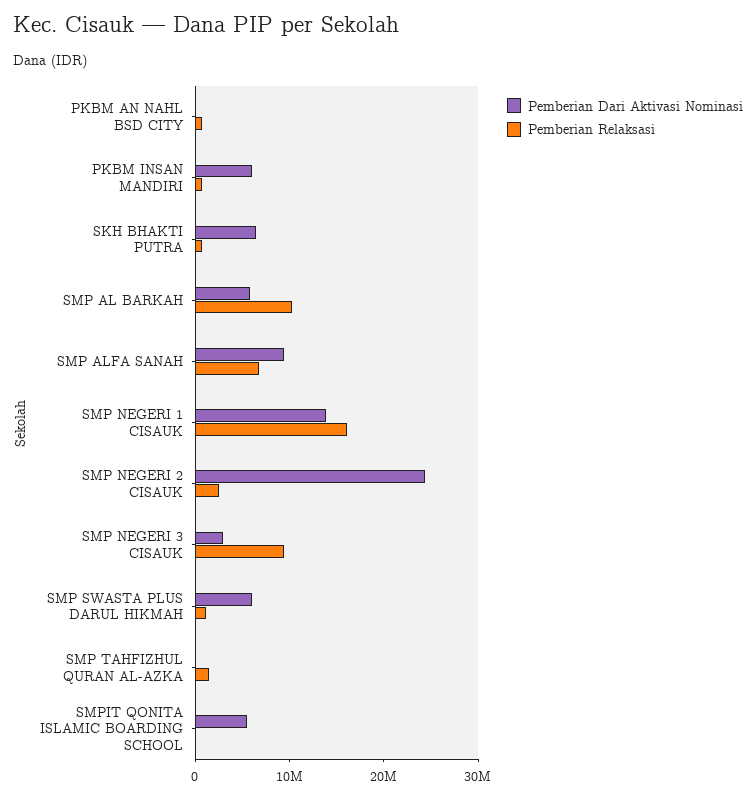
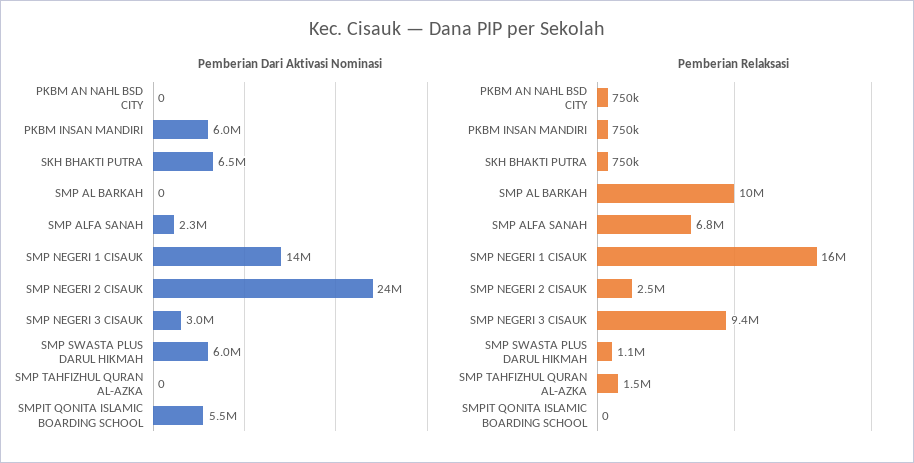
Pemberian Dari Aktivasi Nominasi, SMP AL BARKAH: 6000000 -> 0
Pemberian Dari Aktivasi Nominasi, SMP ALFA SANAH: 10000000 -> 2300000

